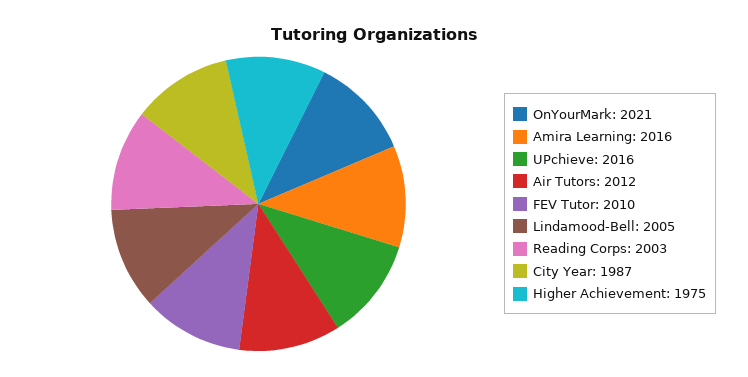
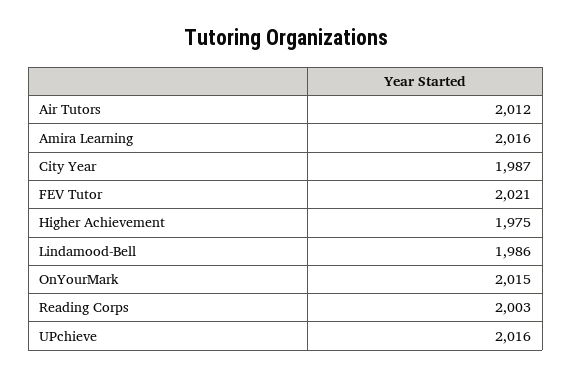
OnYourMark: 2021 -> 2015
FEV Tutor: 2010 -> 2021
Lindamood-Bell: 2005 -> 1986

